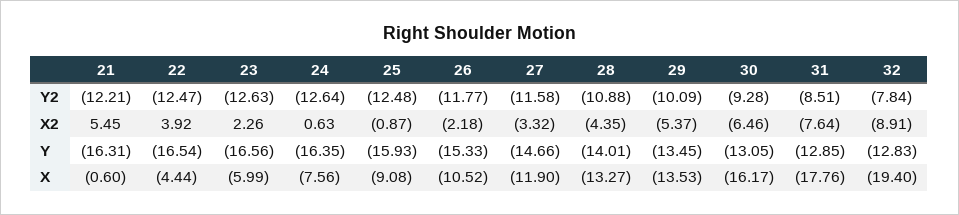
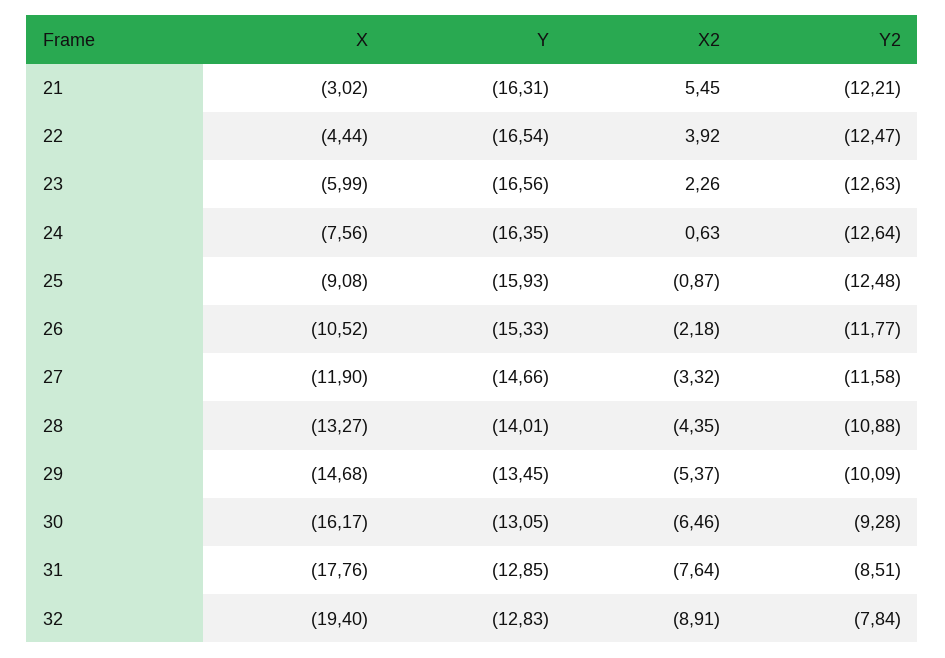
21, X: -0.6 -> -3.02
29, X: -13.53 -> -14.68

